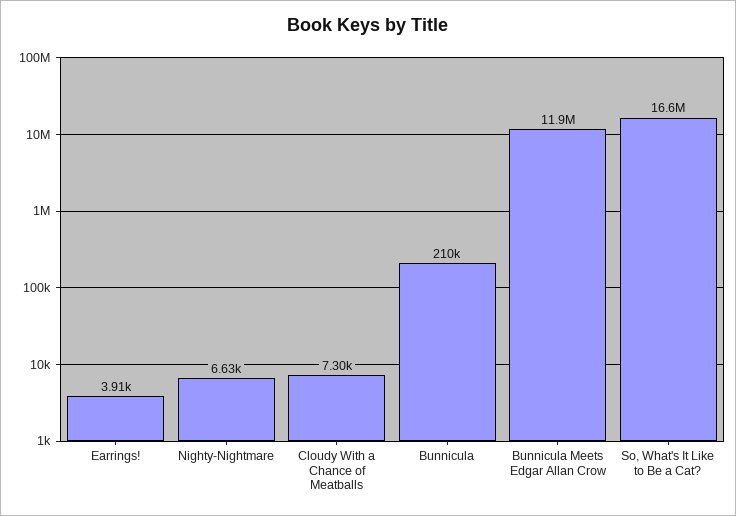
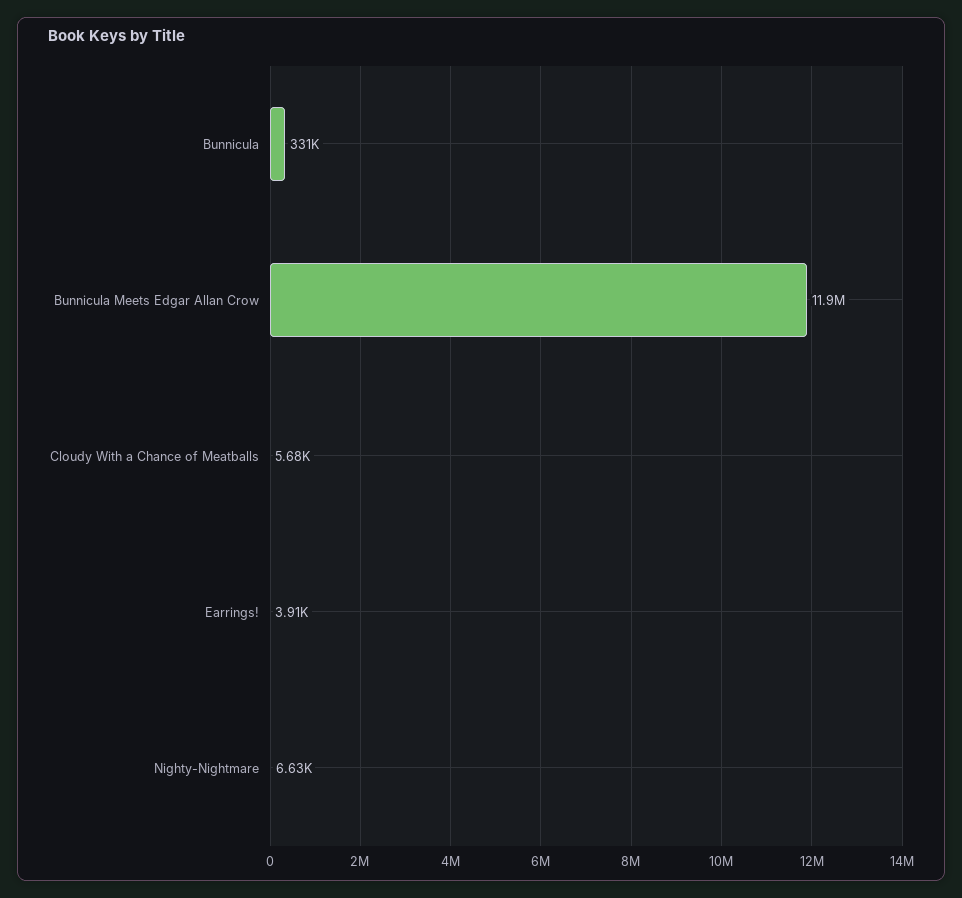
Cloudy With a Chance of Meatballs: 7300 -> 5680
Bunnicula: 210000 -> 331000
So, What's It Like to Be a Cat?: 16600000 -> none

